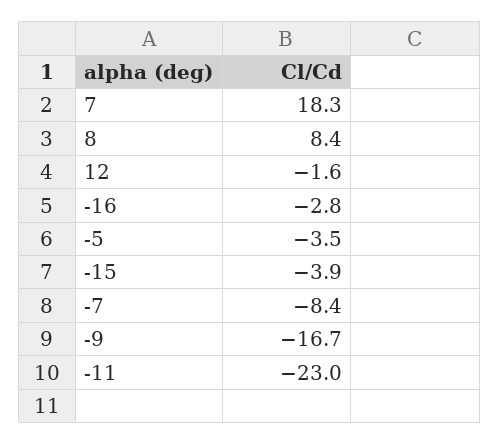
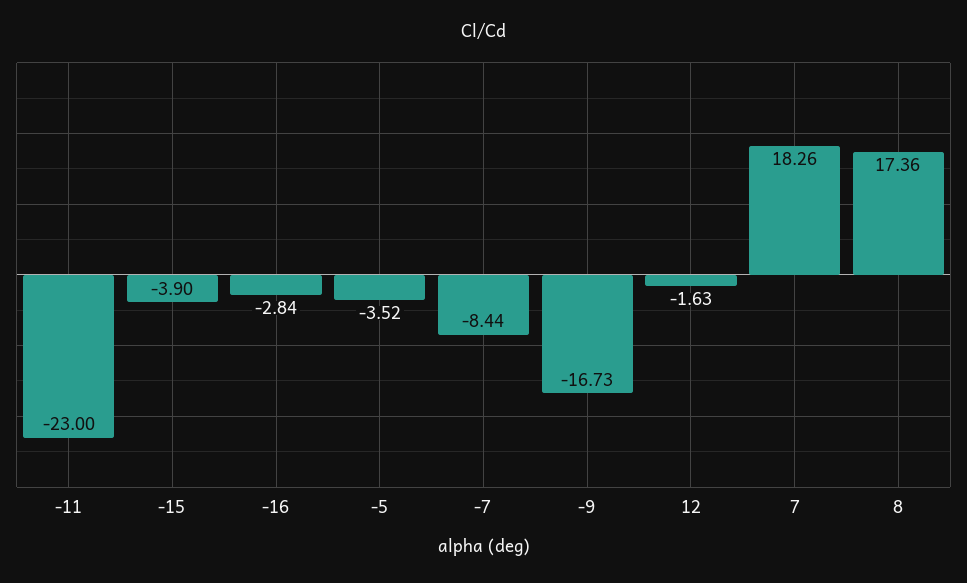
8: 8.4 -> 17.36

